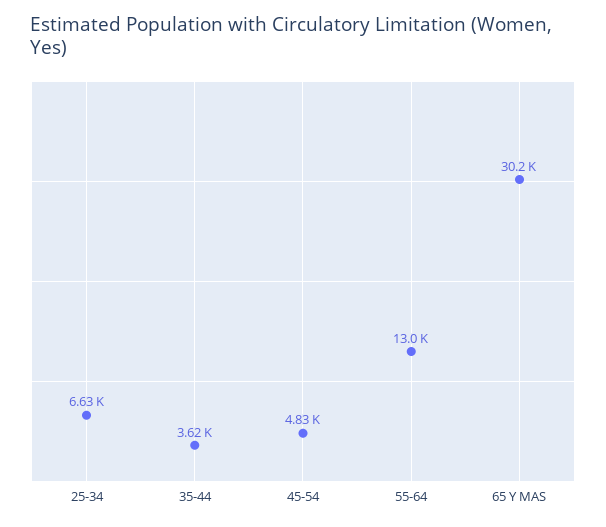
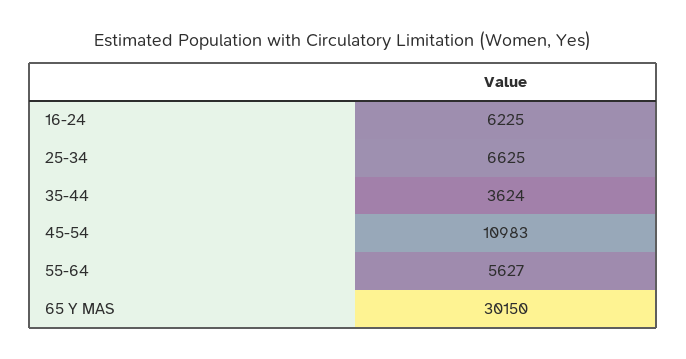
45-54: 4830 -> 10983
55-64: 13000 -> 5627
16-24: none -> 6225

